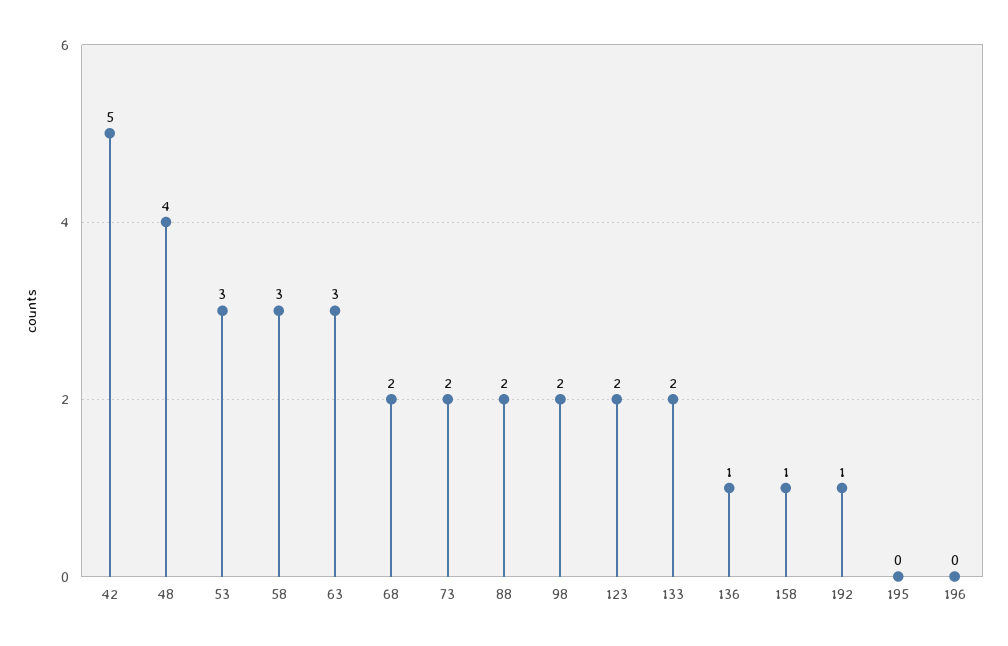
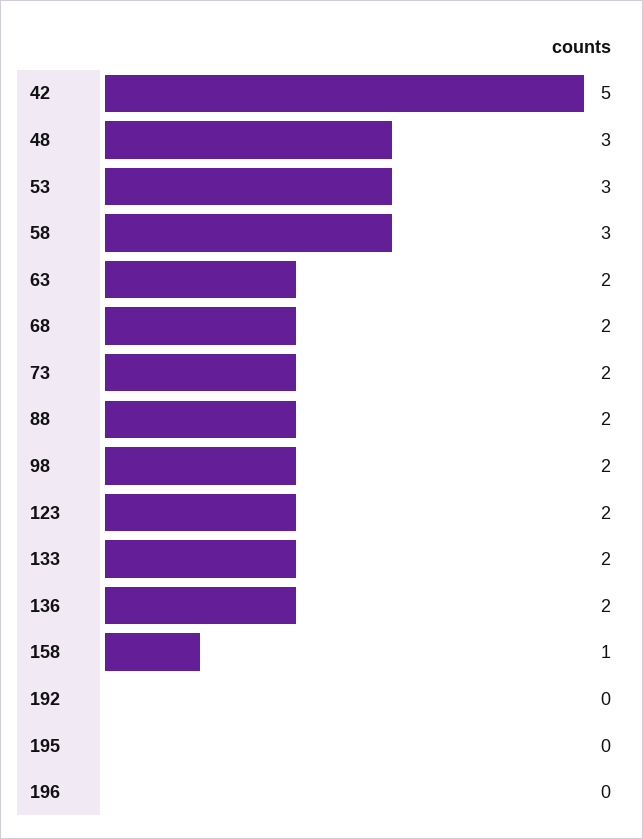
48: 4 -> 3
63: 3 -> 2
136: 1 -> 2
192: 1 -> 0

